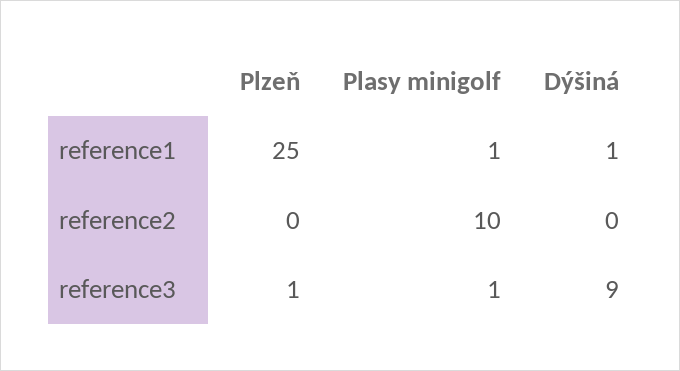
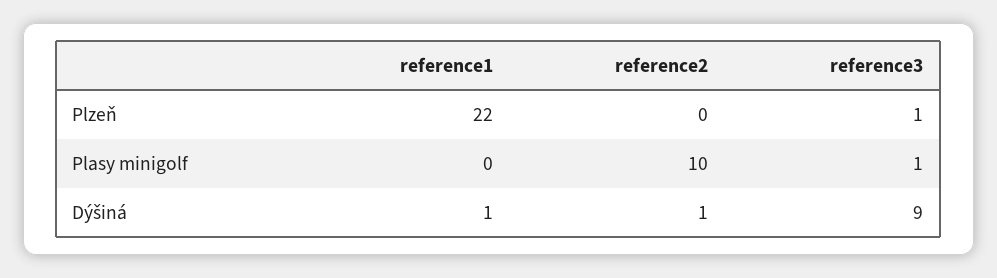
Plzeň, reference1: 25 -> 22
Plasy minigolf, reference1: 1 -> 0
Dýšiná, reference2: 0 -> 1

